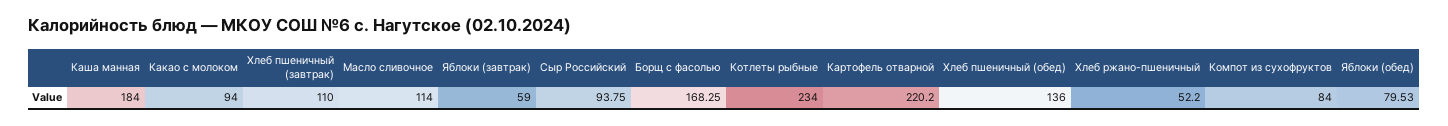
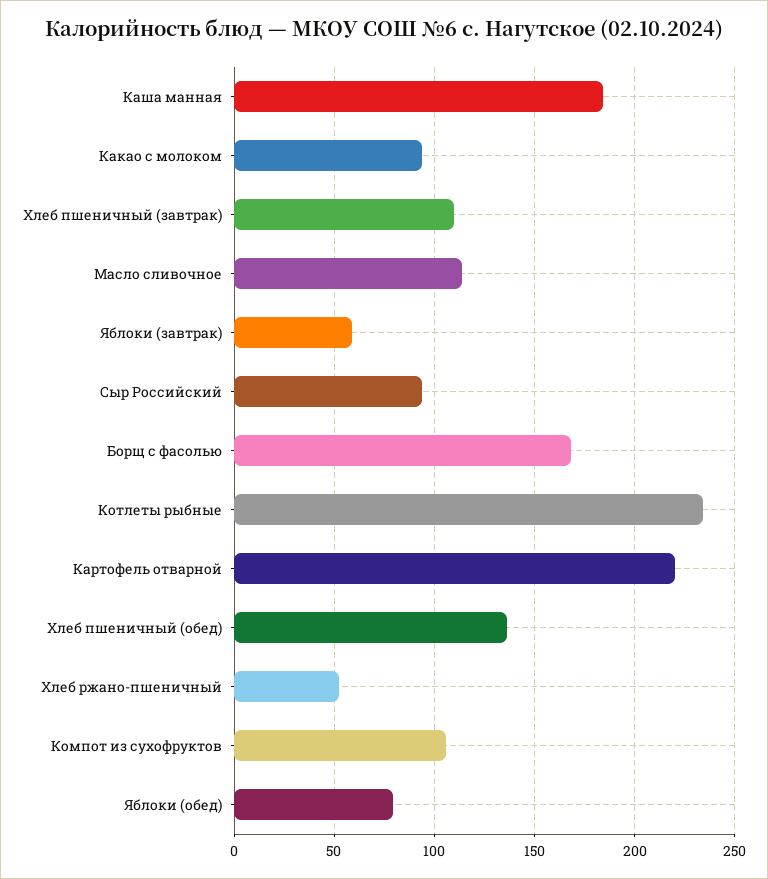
Компот из сухофруктов: 84 -> 105

